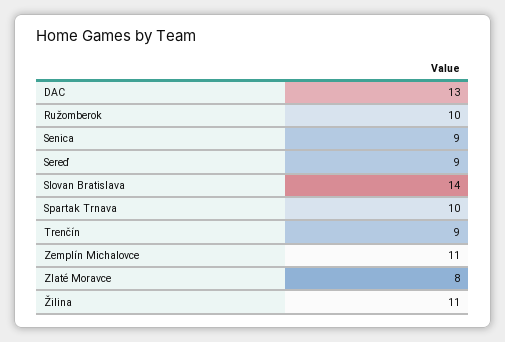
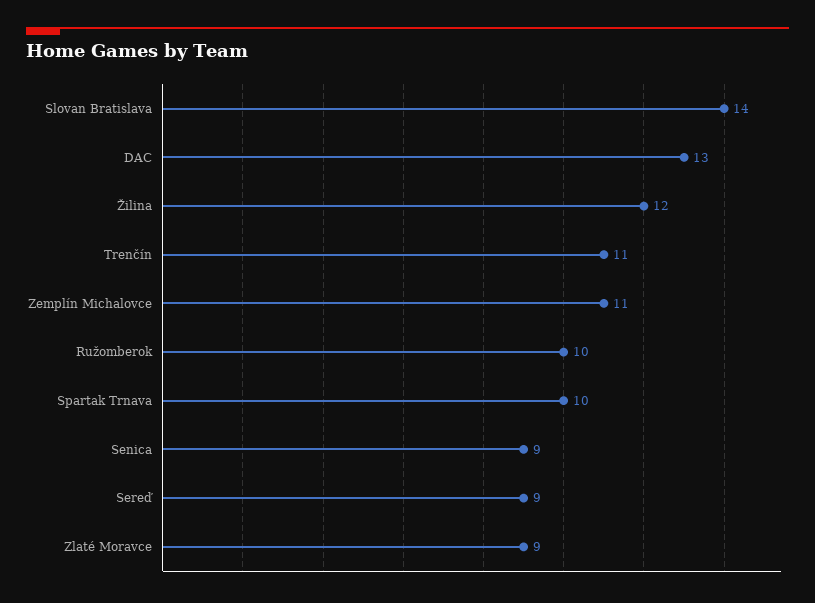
Trenčín: 9 -> 11
Zlaté Moravce: 8 -> 9
Žilina: 11 -> 12

